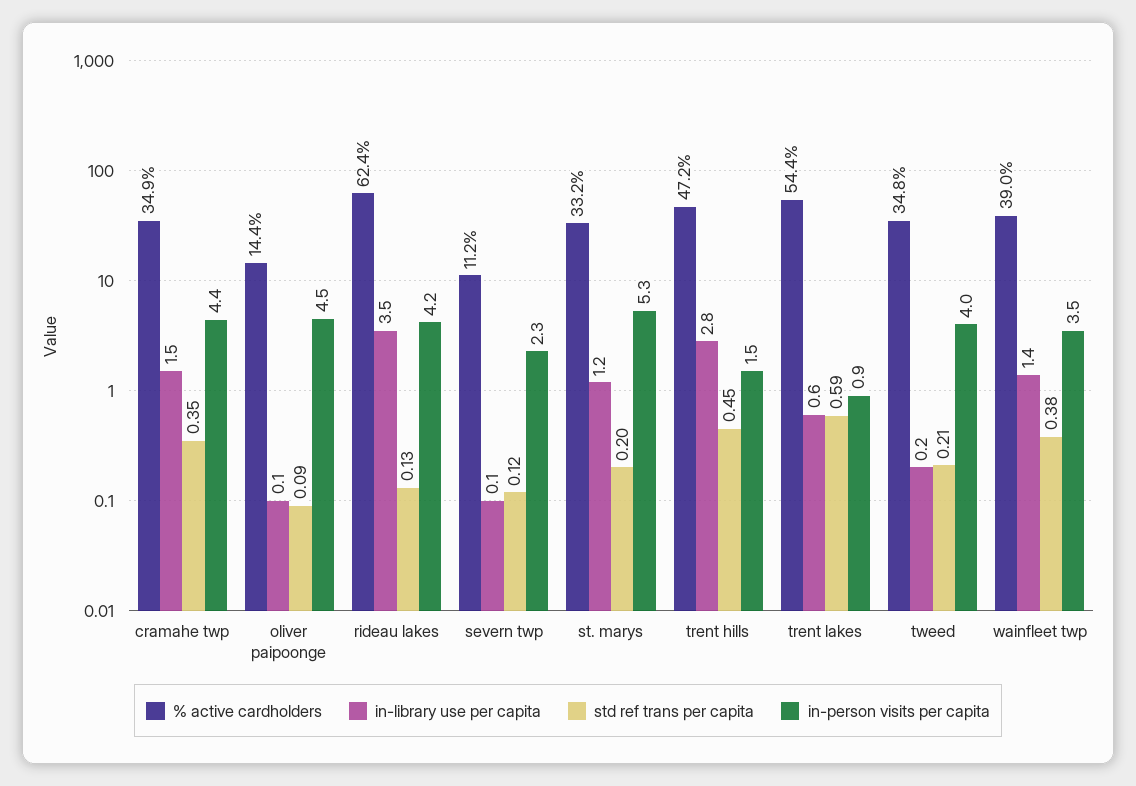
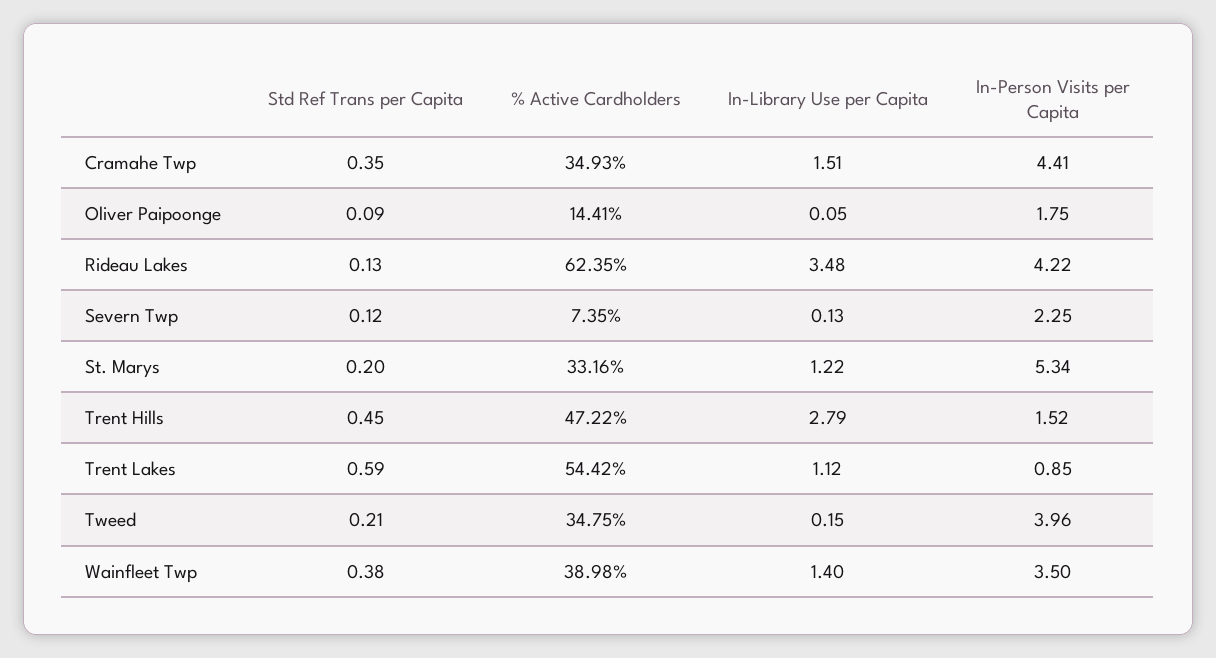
in-person visits per capita, oliver paipoonge: 4.5 -> 1.75
% active cardholders, severn twp: 11.2 -> 7.35
in-library use per capita, trent lakes: 0.6 -> 1.12

